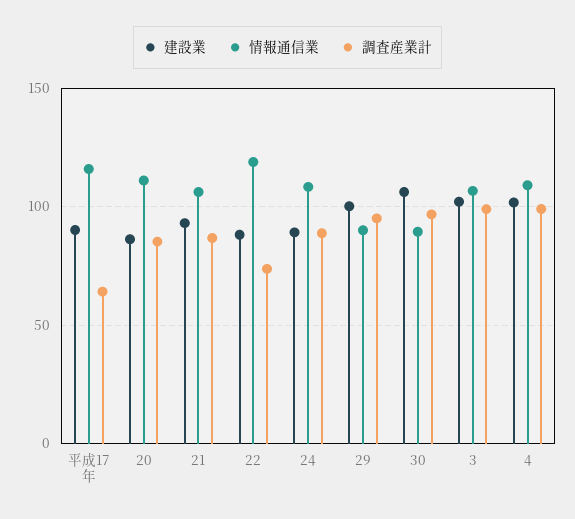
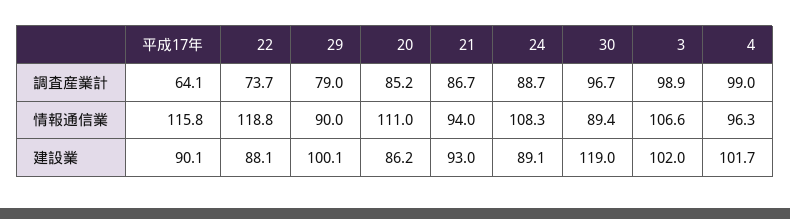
情報通信業, 21: 105 -> 94
調査産業計, 29: 95 -> 79
建設業, 30: 105 -> 119
情報通信業, 4: 110 -> 96.3

